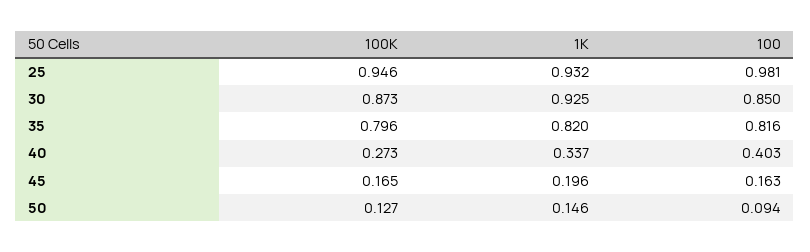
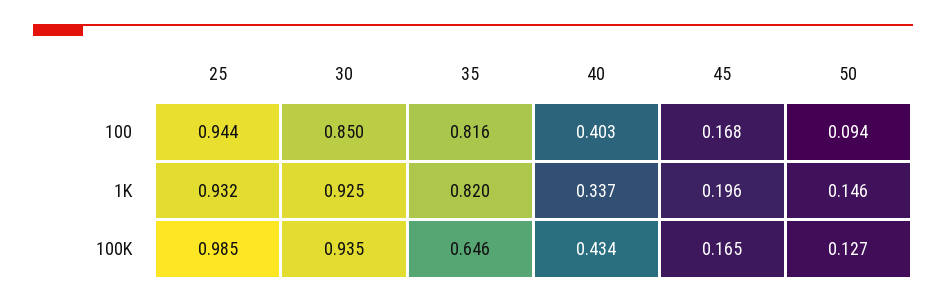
100K, 25: 0.946 -> 0.985
100, 25: 0.981 -> 0.944
100K, 30: 0.873 -> 0.935
100K, 35: 0.796 -> 0.646
100K, 40: 0.273 -> 0.434
100, 45: 0.163 -> 0.168

